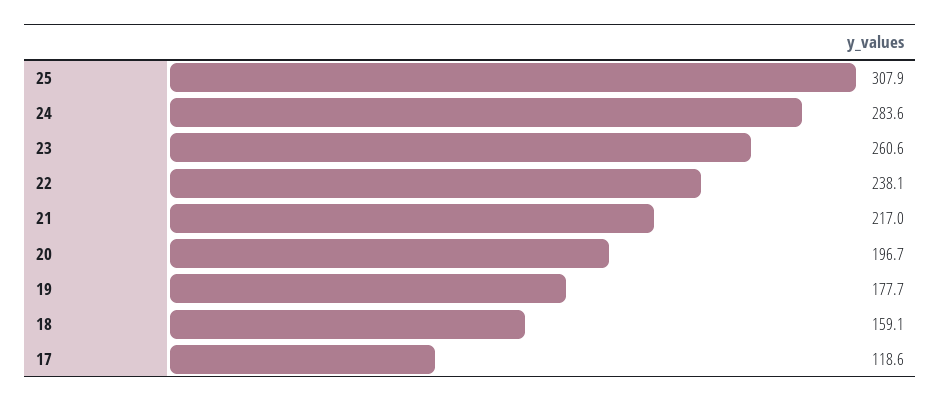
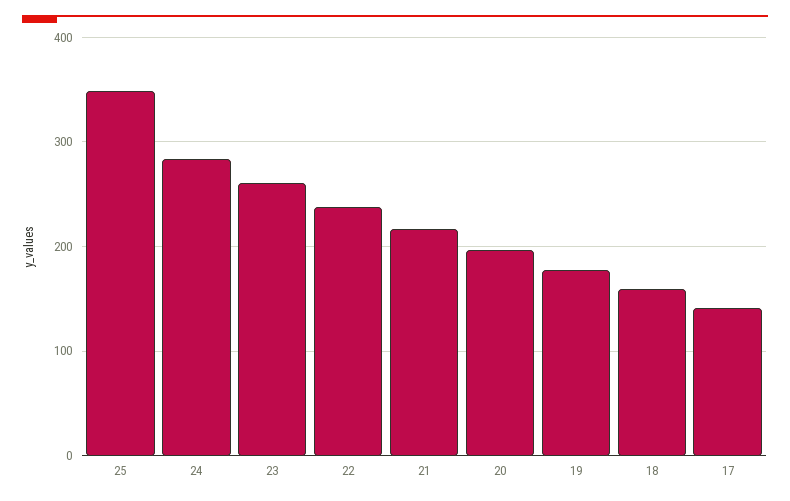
25: 307.9 -> 350
17: 118.6 -> 140

